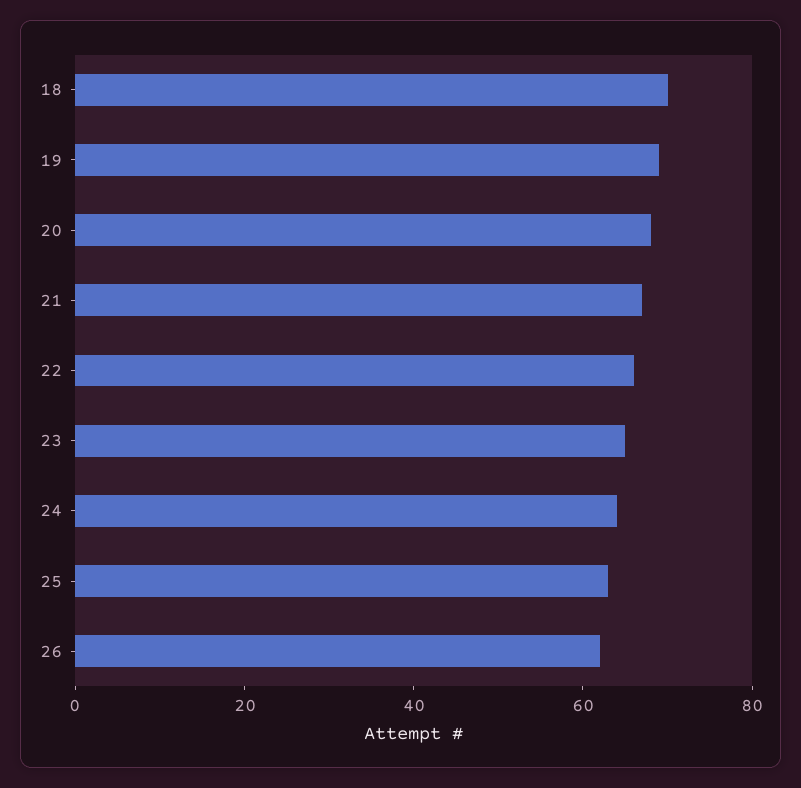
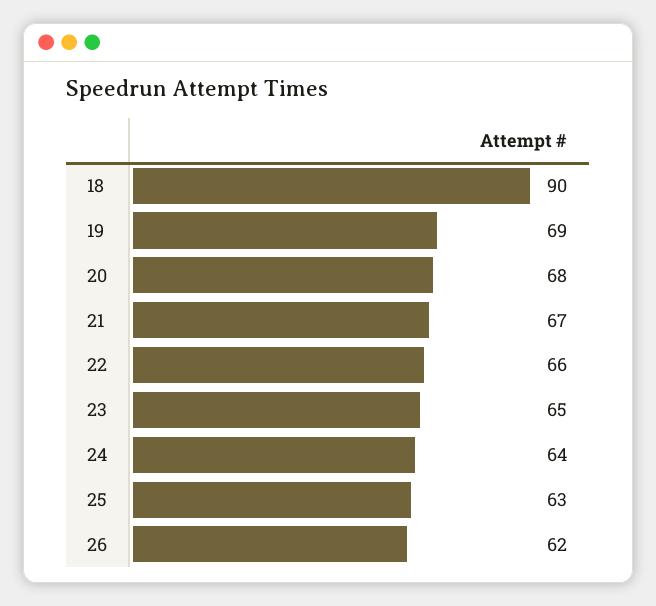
18: 70 -> 90

